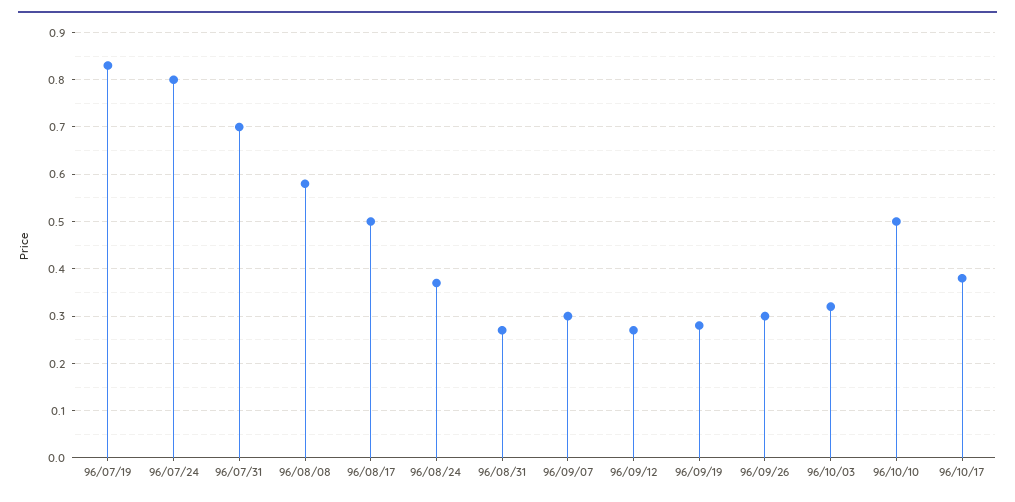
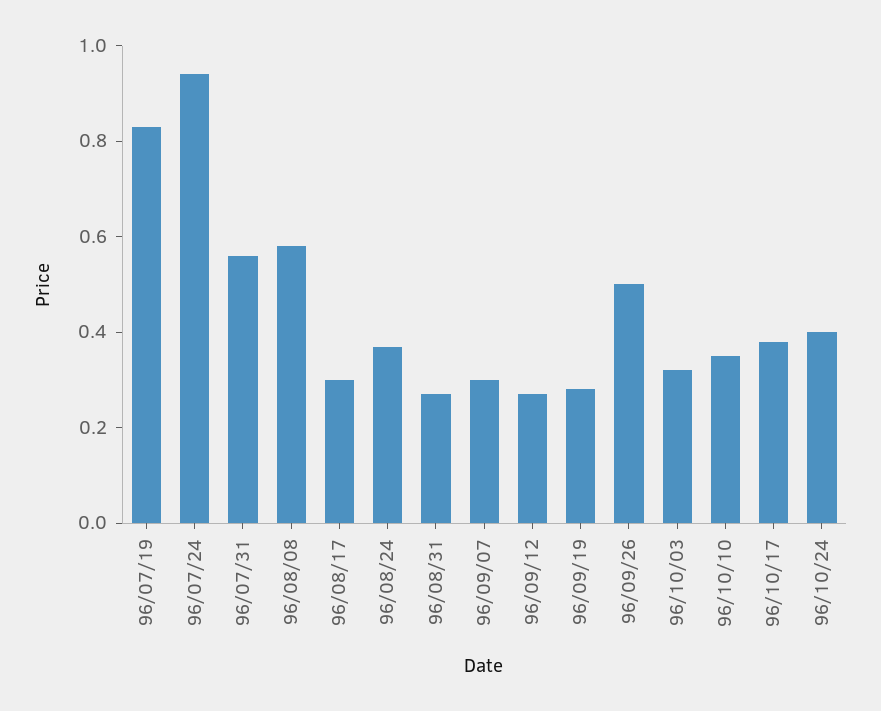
96/07/24: 0.8 -> 0.95
96/07/31: 0.7 -> 0.55
96/08/17: 0.5 -> 0.3
96/09/26: 0.3 -> 0.5
96/10/10: 0.5 -> 0.35
96/10/24: none -> 0.4

